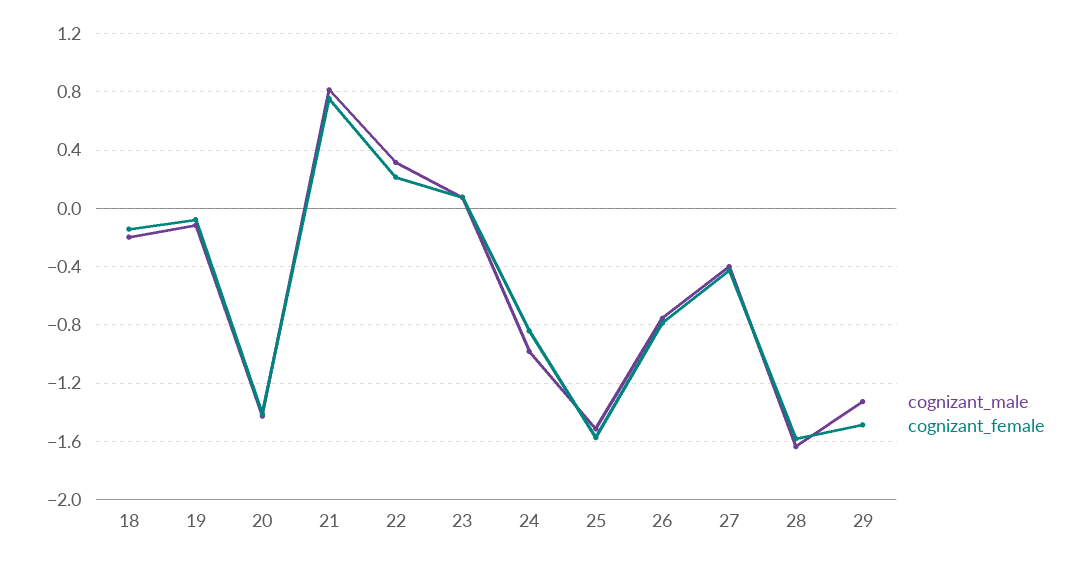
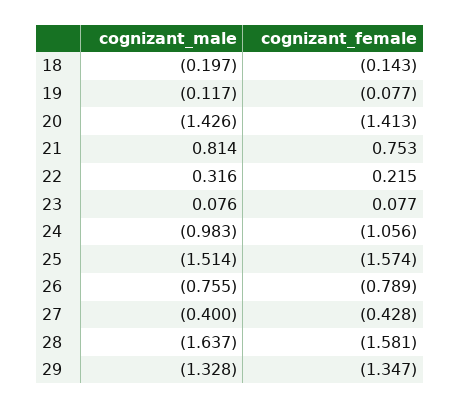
cognizant_female, 24: -0.85 -> -1.056
cognizant_female, 29: -1.5 -> -1.347

